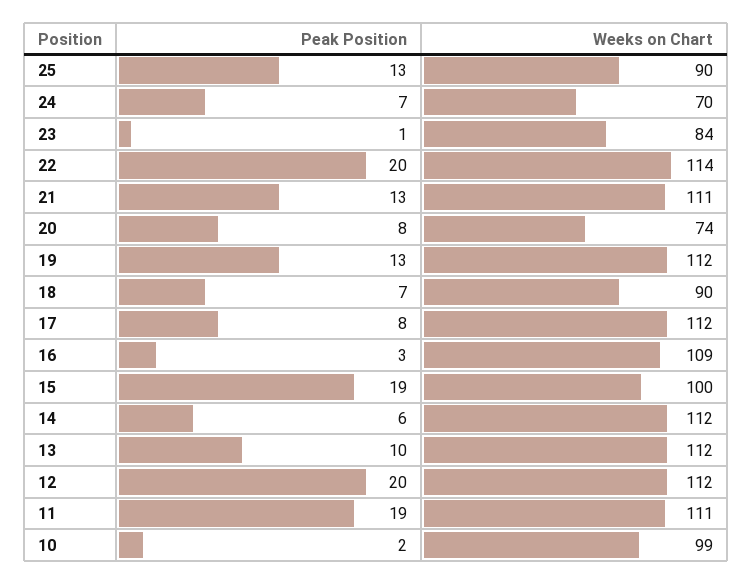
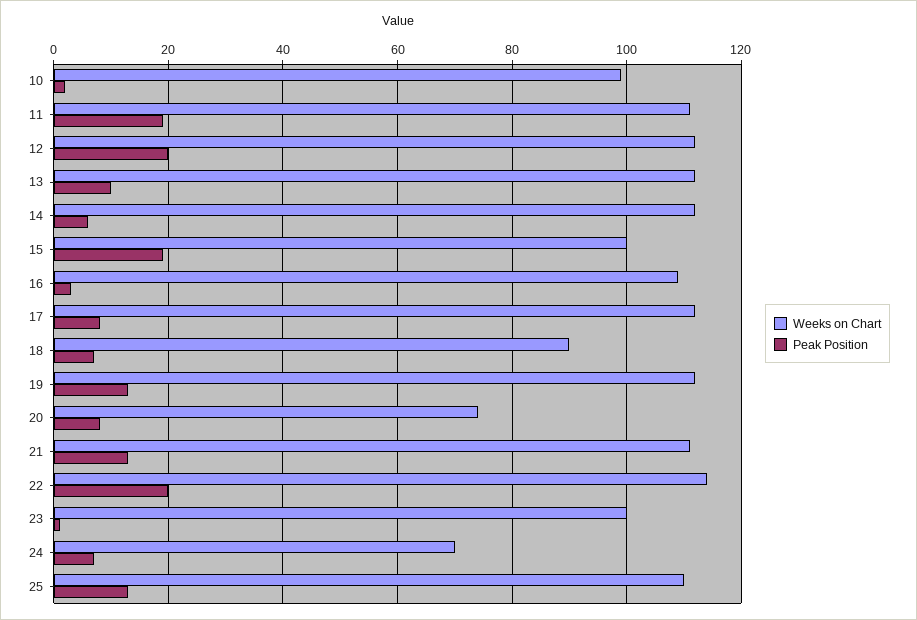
Weeks on Chart, 25: 90 -> 110
Weeks on Chart, 23: 84 -> 100

